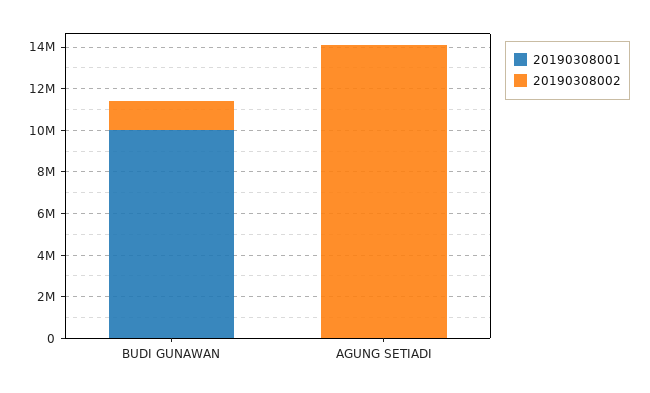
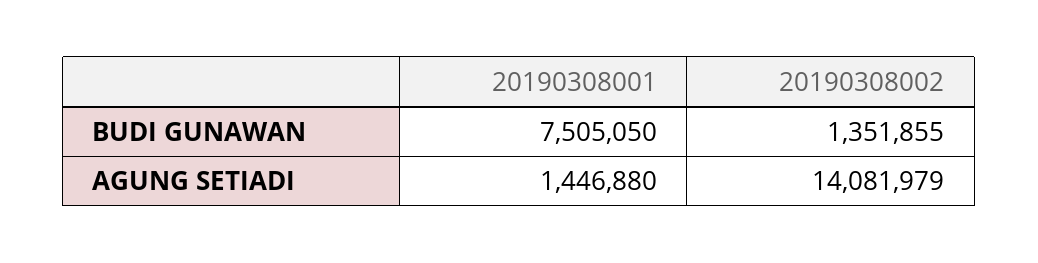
20190308001, BUDI GUNAWAN: 10000000 -> 7505050
20190308001, AGUNG SETIADI: 0 -> 1446880

